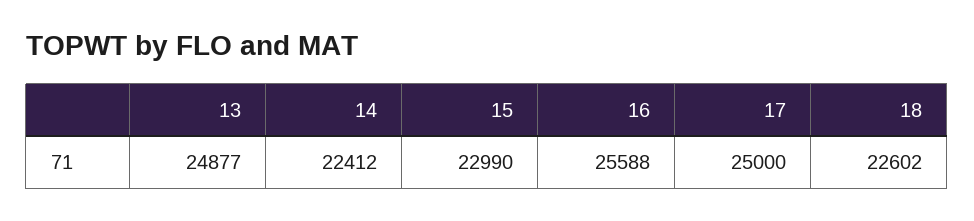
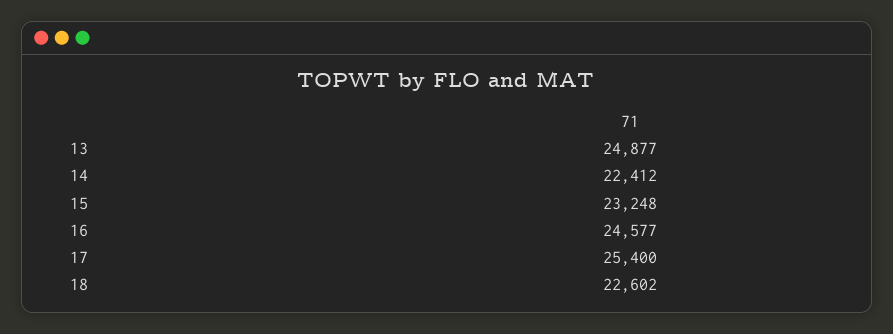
15: 22990 -> 23248
16: 25588 -> 24577
17: 25000 -> 25400

